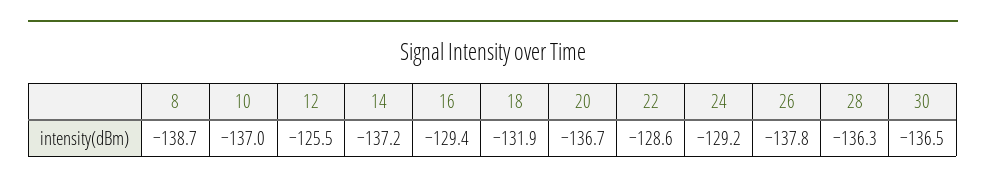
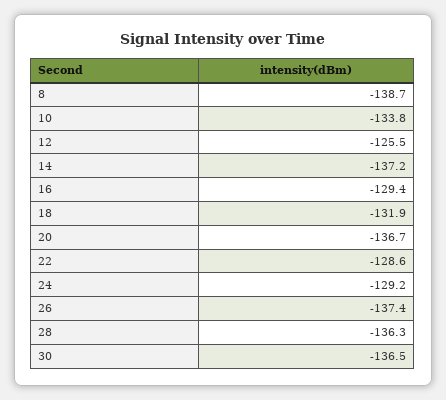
10: -137 -> -133.8
26: -137.8 -> -137.4

